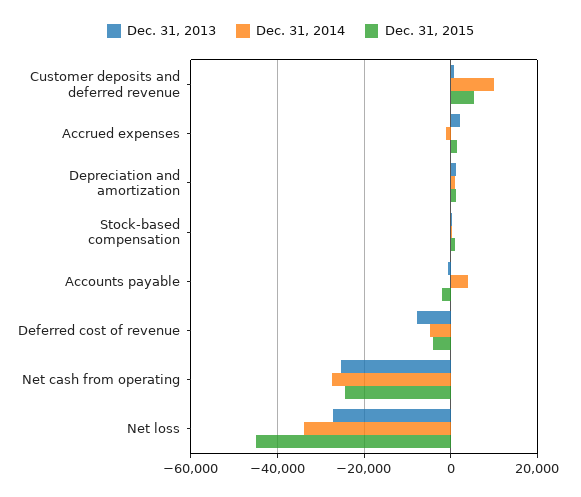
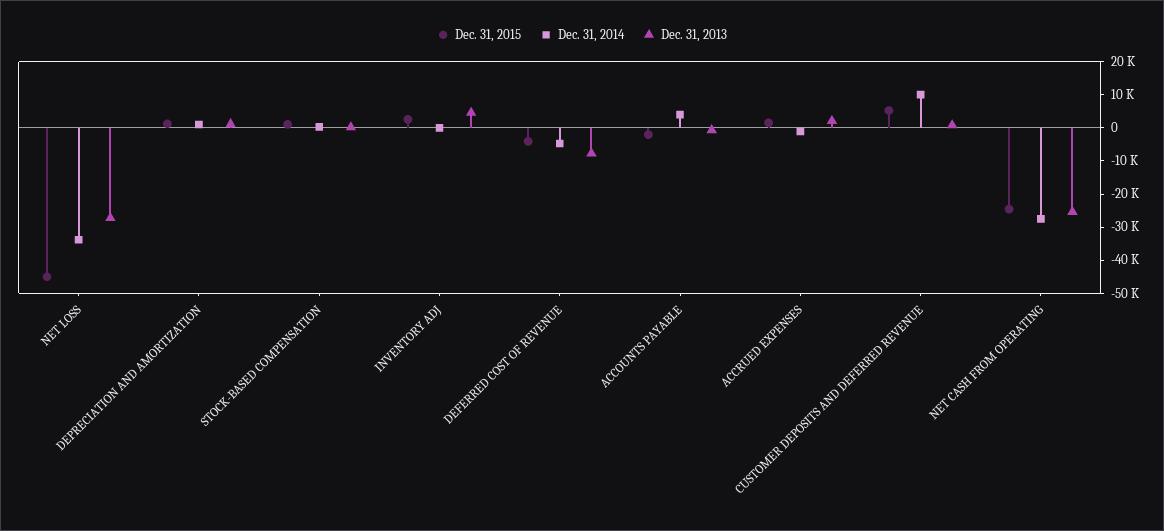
Dec. 31, 2015, INVENTORY ADJ: none -> 2500
Dec. 31, 2014, INVENTORY ADJ: none -> 0
Dec. 31, 2013, INVENTORY ADJ: none -> 5000

